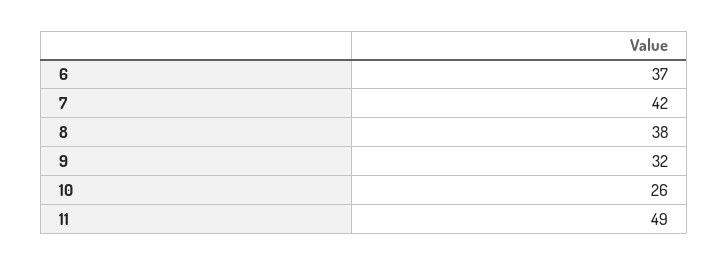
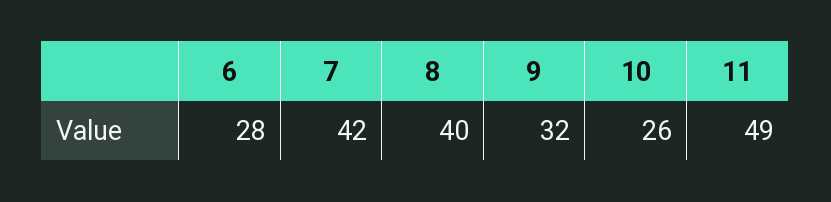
6: 37 -> 28
8: 38 -> 40

